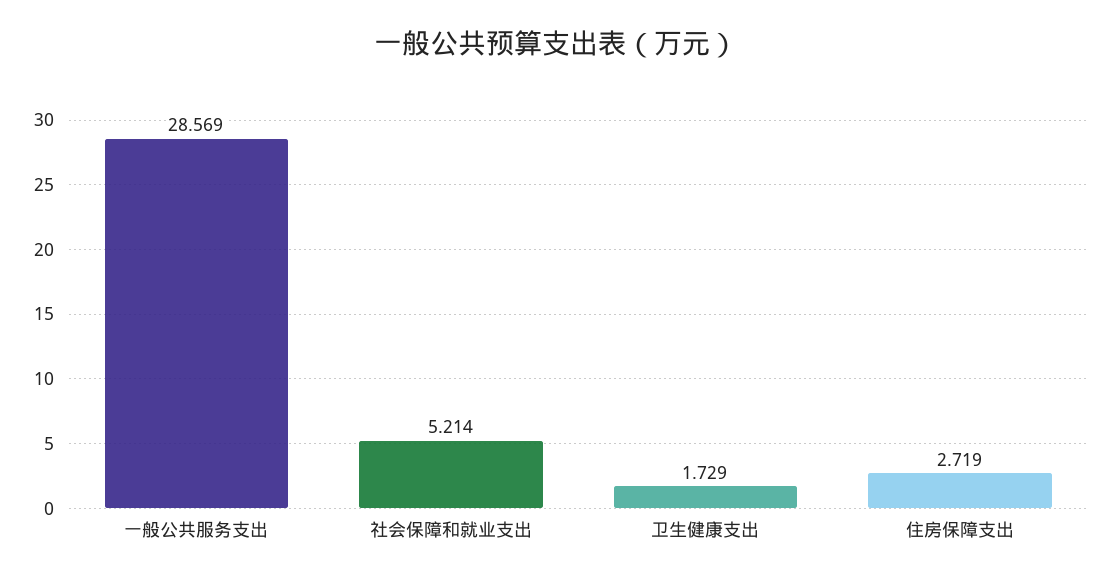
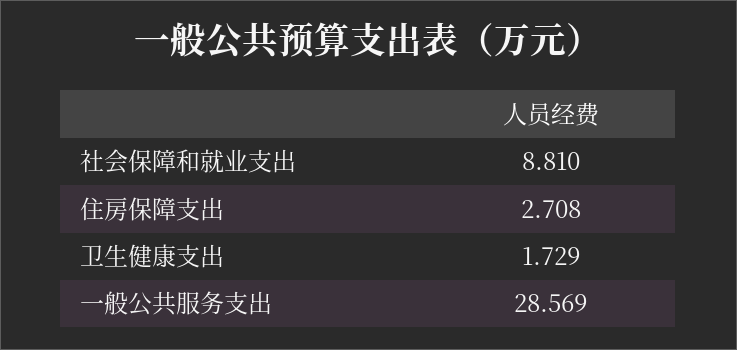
社会保障和就业支出: 5.214 -> 8.81
住房保障支出: 2.719 -> 2.708

